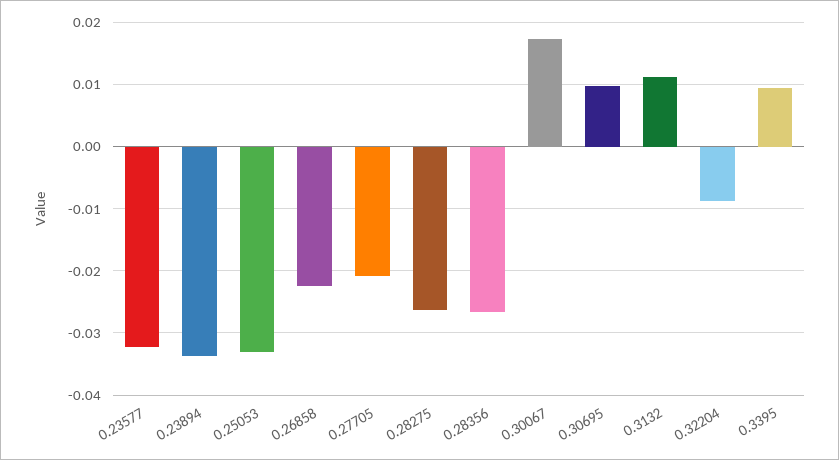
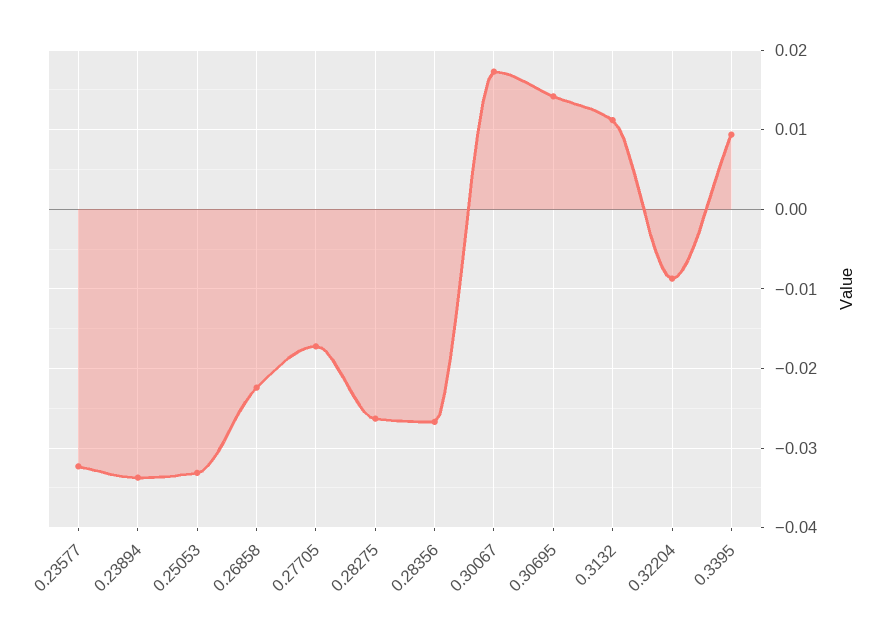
0.27705: -0.021 -> -0.017
0.30695: 0.01 -> 0.014

